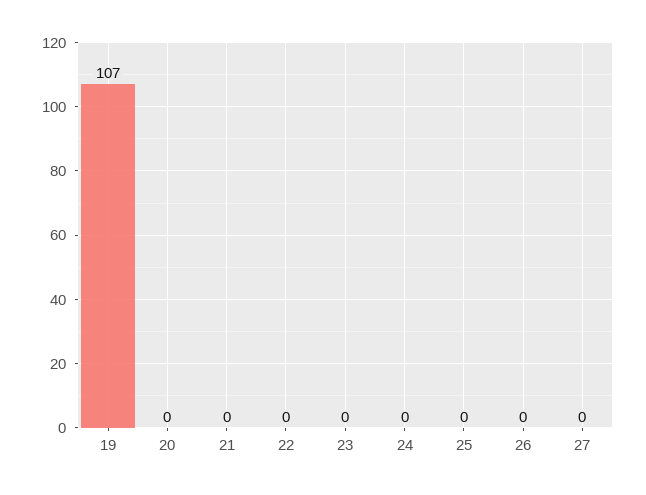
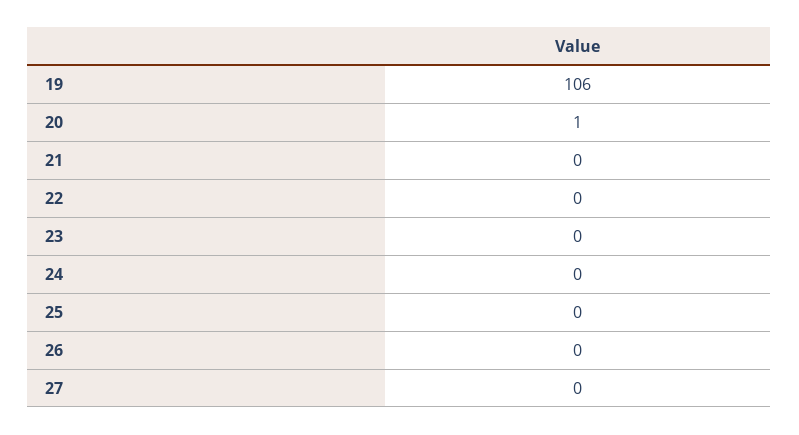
19: 107 -> 106
20: 0 -> 1

